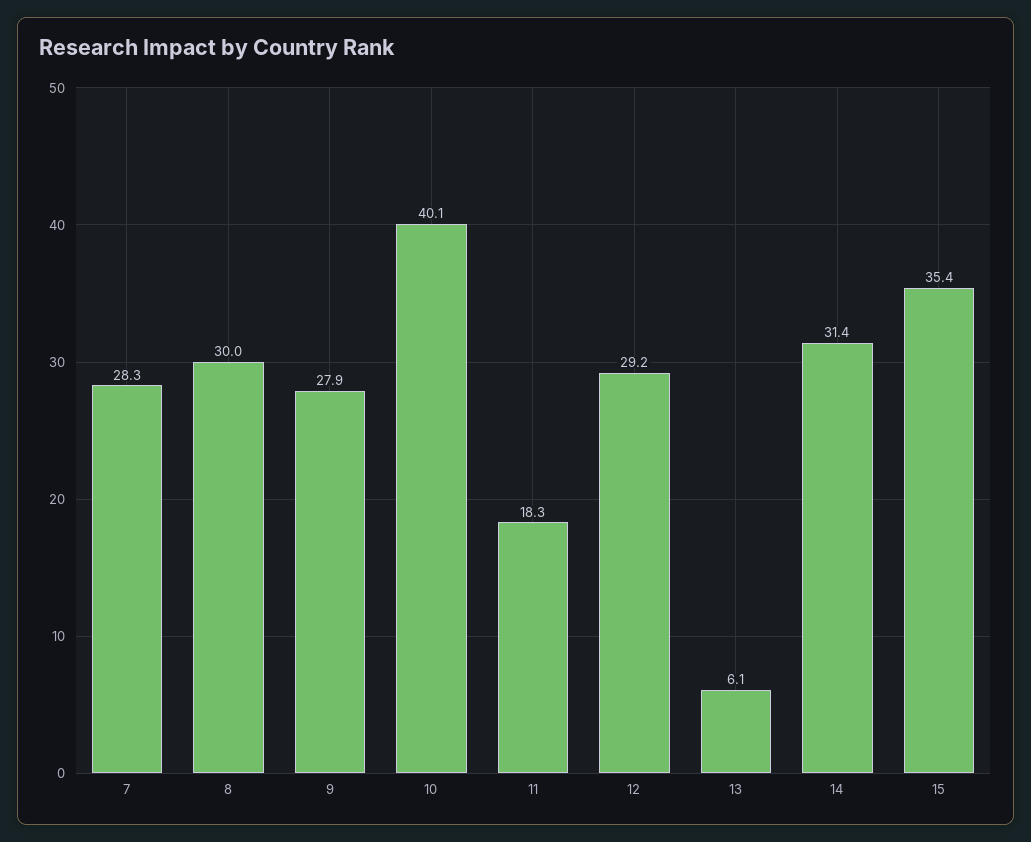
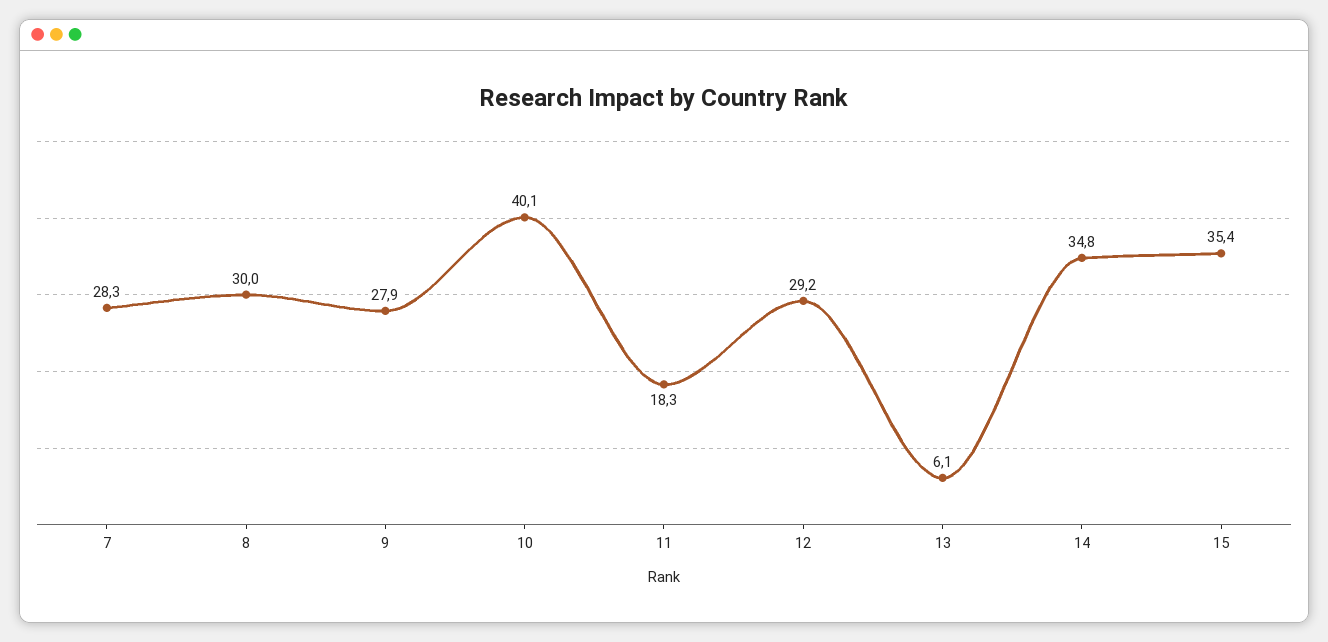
14: 31.4 -> 34.8

